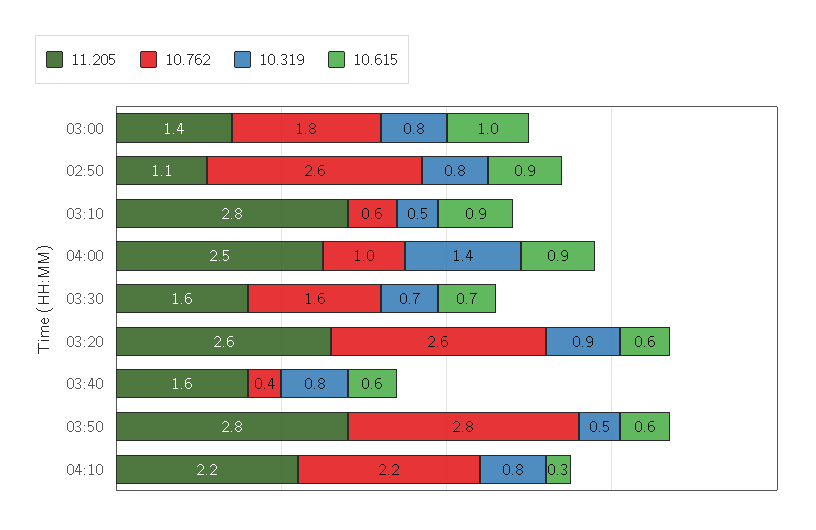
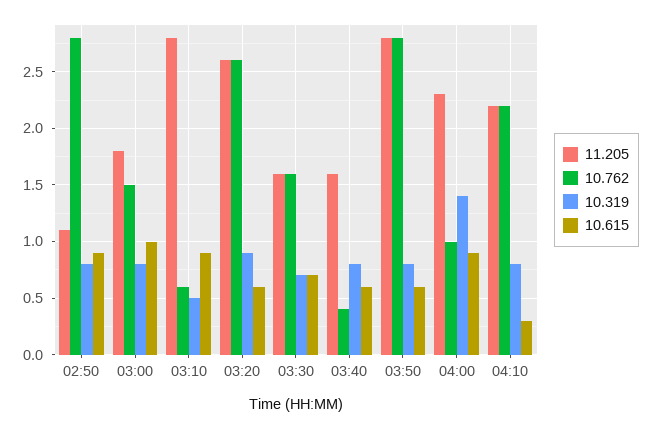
11.205, 03:00: 1.4 -> 1.8
10.762, 03:00: 1.8 -> 1.5
10.762, 02:50: 2.6 -> 2.8
11.205, 04:00: 2.5 -> 2.3
10.319, 03:50: 0.5 -> 0.8

